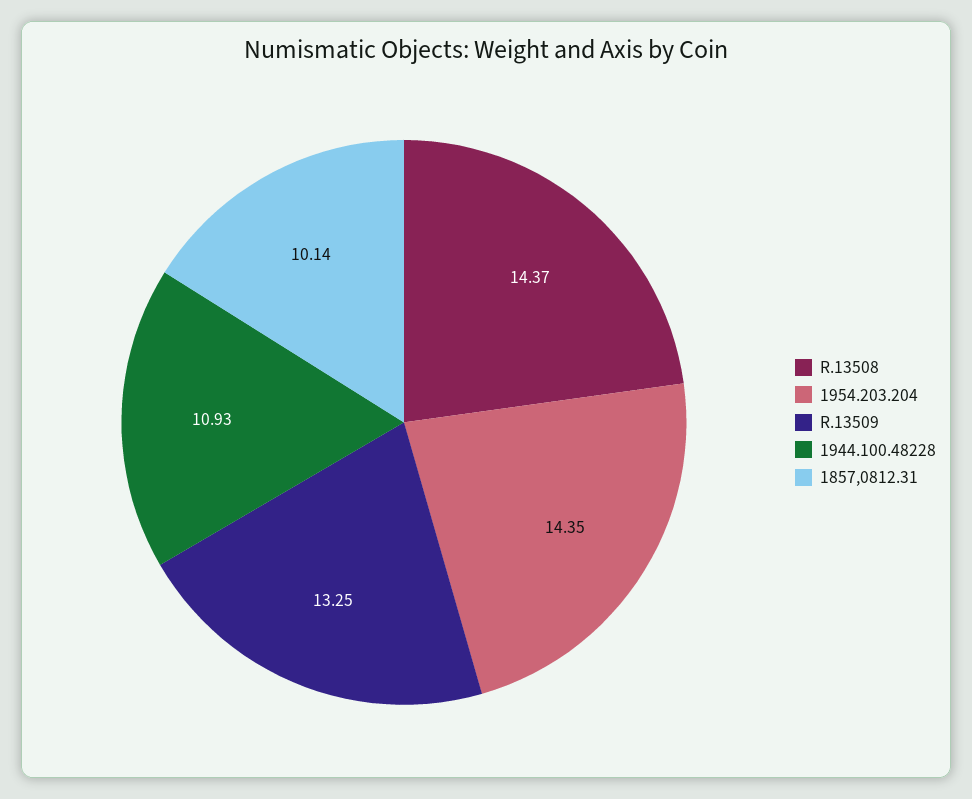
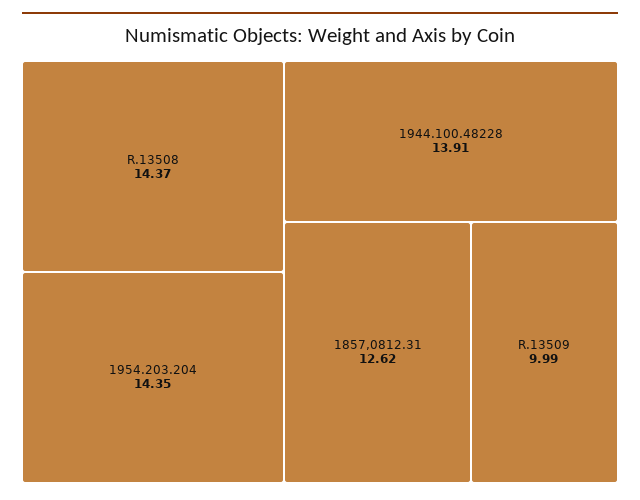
R.13509: 13.25 -> 9.99
1944.100.48228: 10.93 -> 13.91
1857,0812.31: 10.14 -> 12.62

